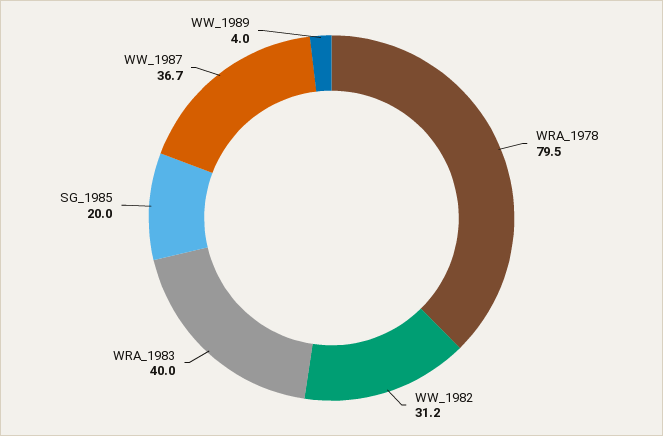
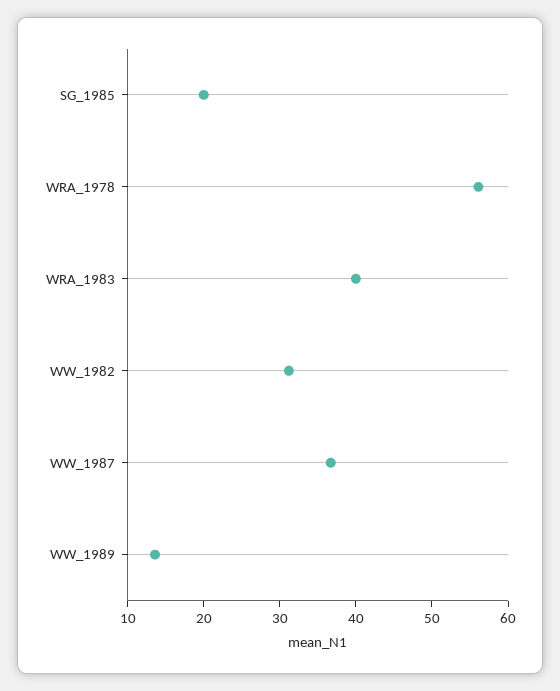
WRA_1978: 79.5 -> 56
WW_1989: 4 -> 14

